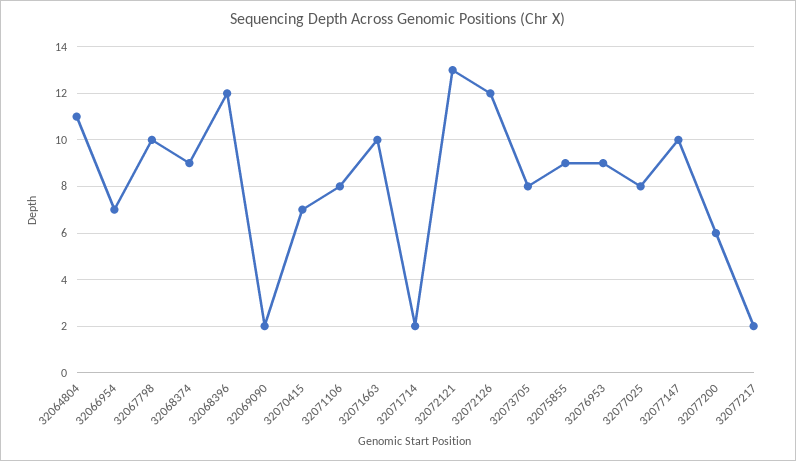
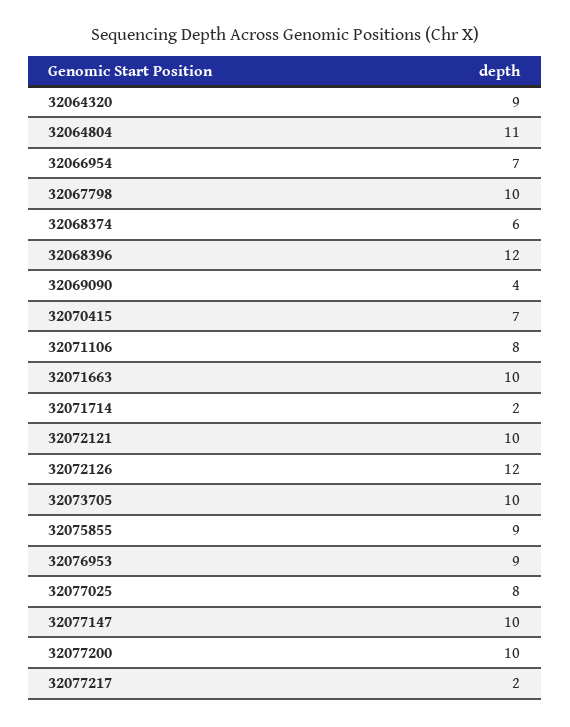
32068374: 9 -> 6
32069090: 2 -> 4
32072121: 13 -> 10
32073705: 8 -> 10
32077200: 6 -> 10
32064320: none -> 9

